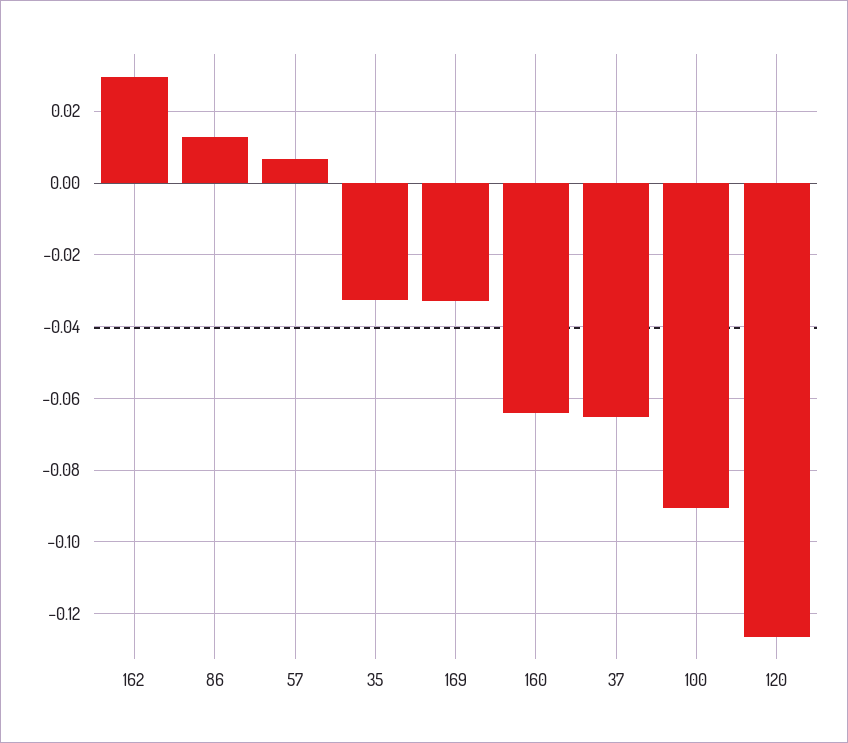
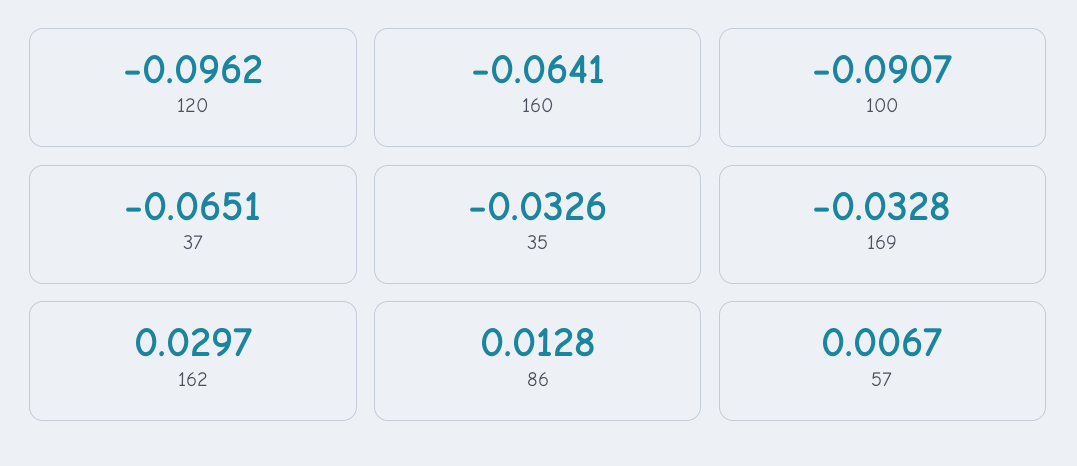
120: -0.126 -> -0.0962

